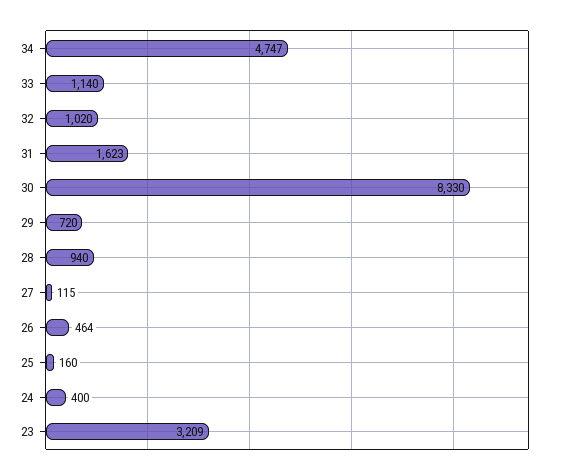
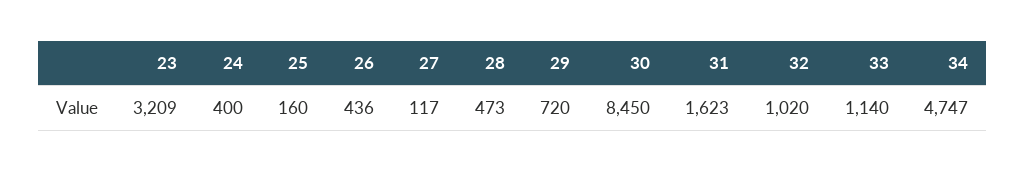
30: 8330 -> 8450
28: 940 -> 473
27: 115 -> 117
26: 464 -> 436

